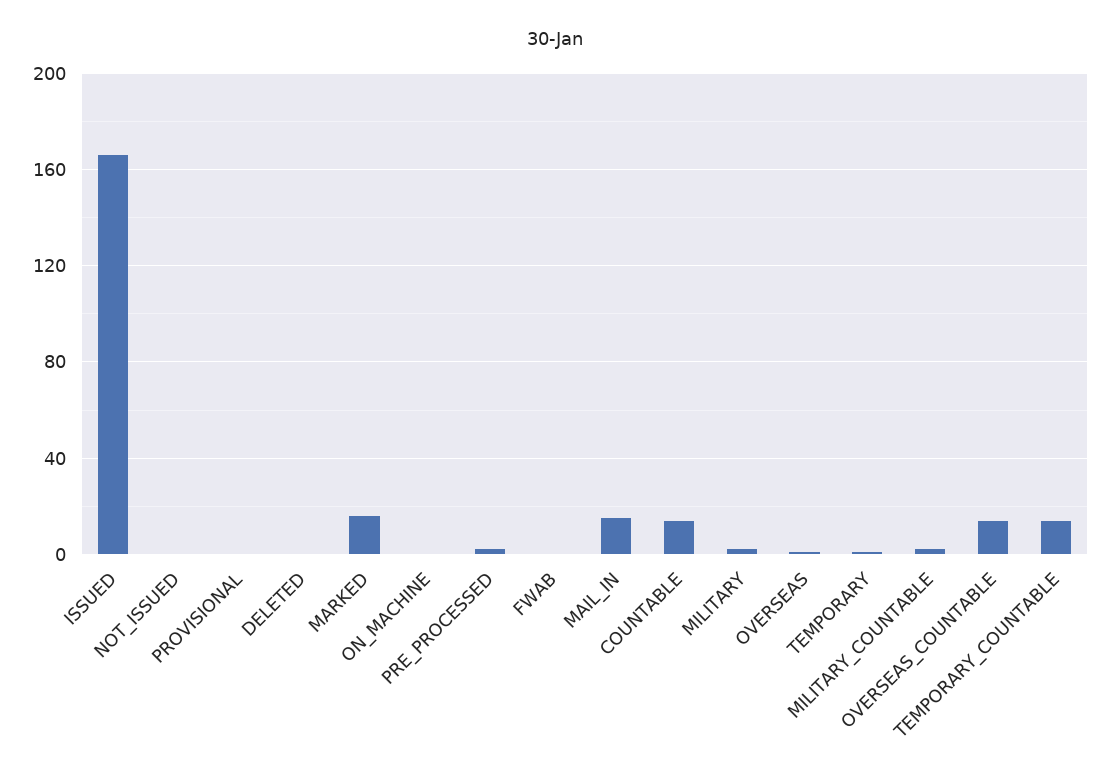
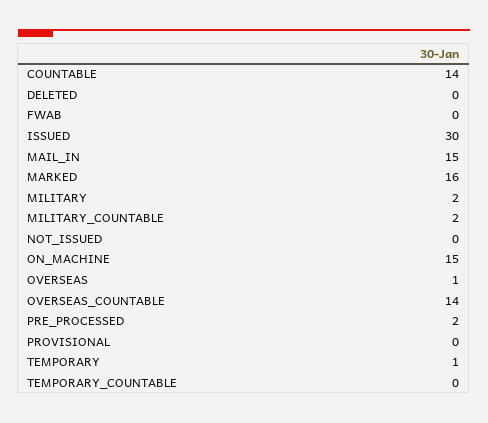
ISSUED: 165 -> 30
ON_MACHINE: 0 -> 15
TEMPORARY_COUNTABLE: 15 -> 0

